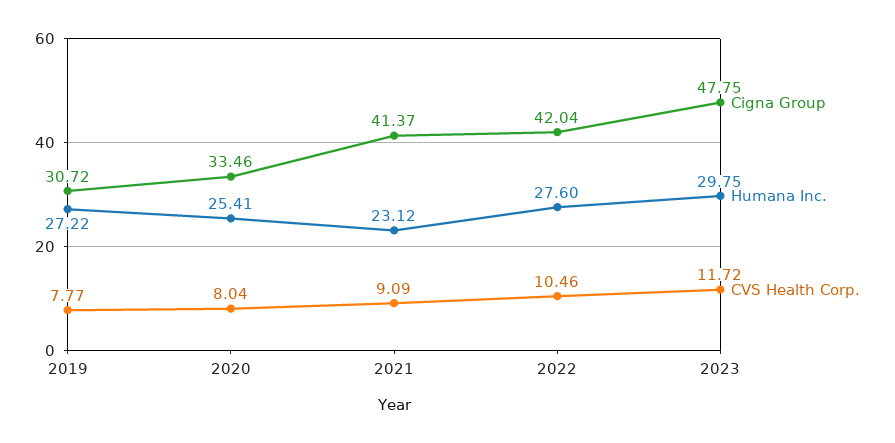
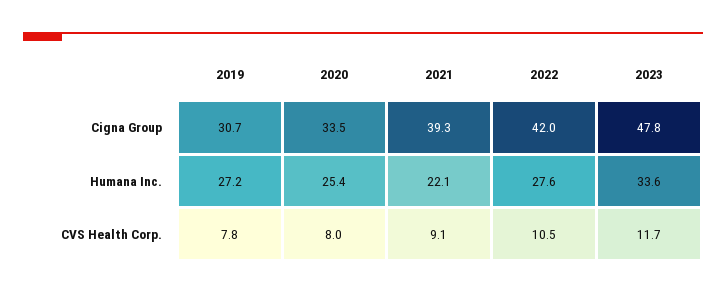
Cigna Group, 2021: 41.37 -> 39.3
Humana Inc., 2021: 23.12 -> 22.1
Humana Inc., 2023: 29.75 -> 33.6

